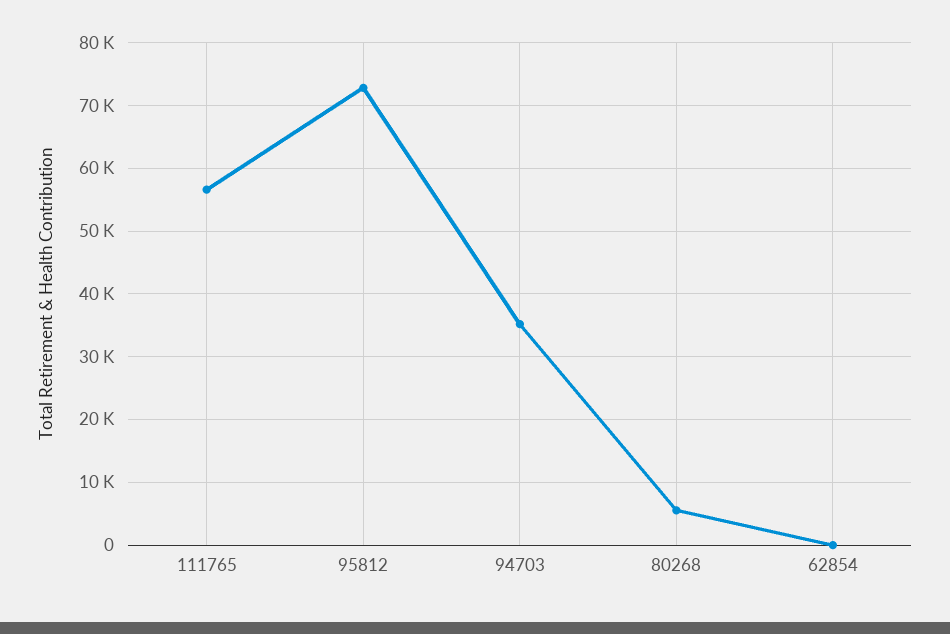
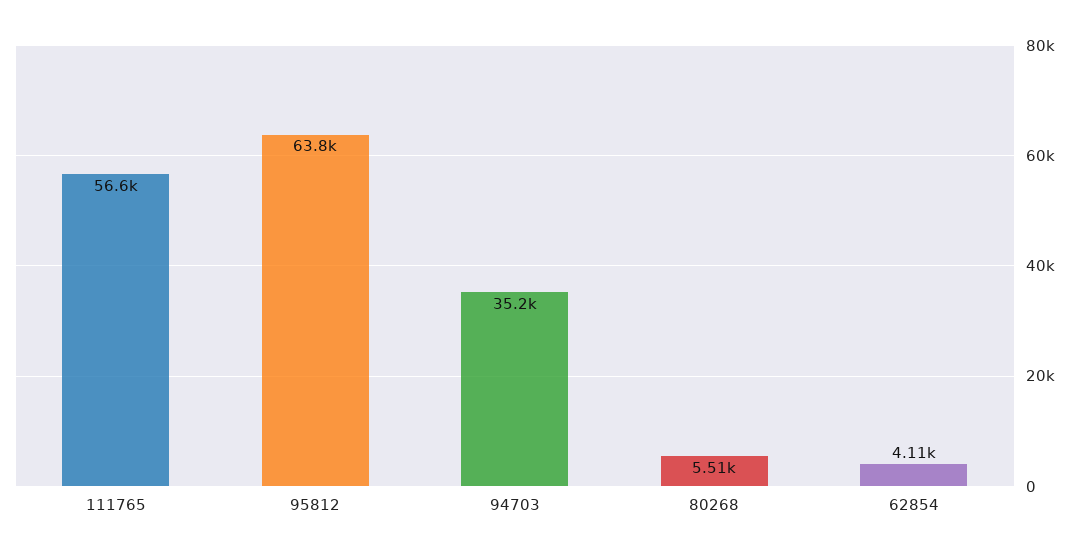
95812: 73000 -> 63800
62854: 0 -> 4110

